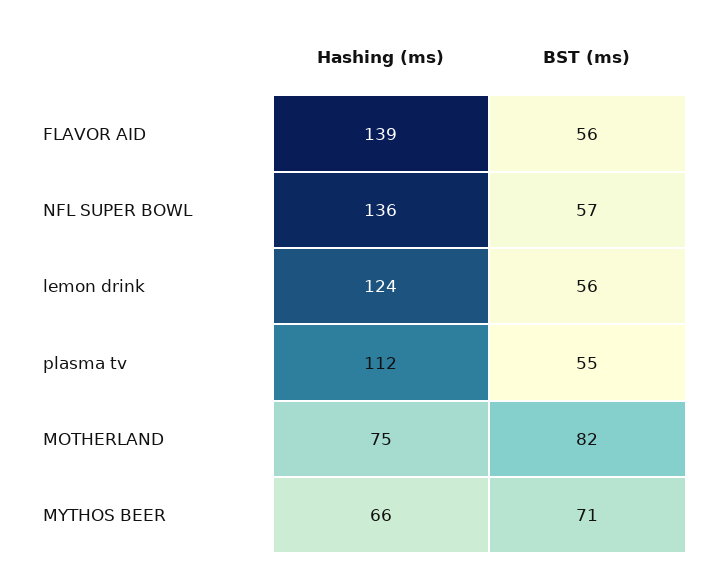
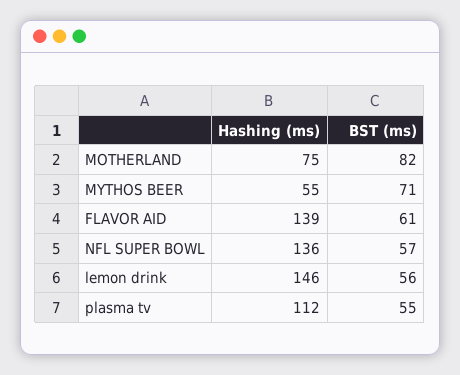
BST (ms), FLAVOR AID: 56 -> 61
Hashing (ms), lemon drink: 124 -> 146
Hashing (ms), MYTHOS BEER: 66 -> 55

